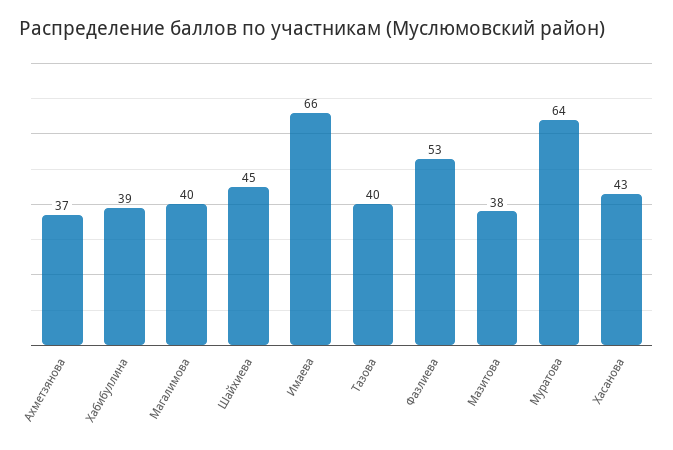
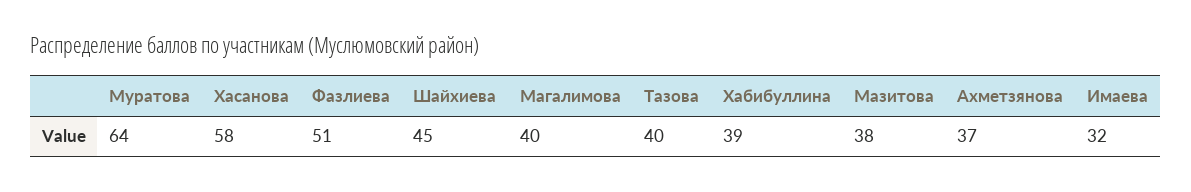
Имаева: 66 -> 32
Фазлиева: 53 -> 51
Хасанова: 43 -> 58

